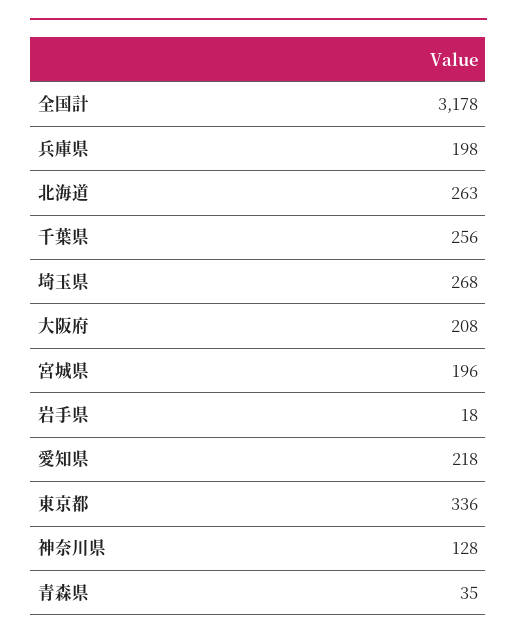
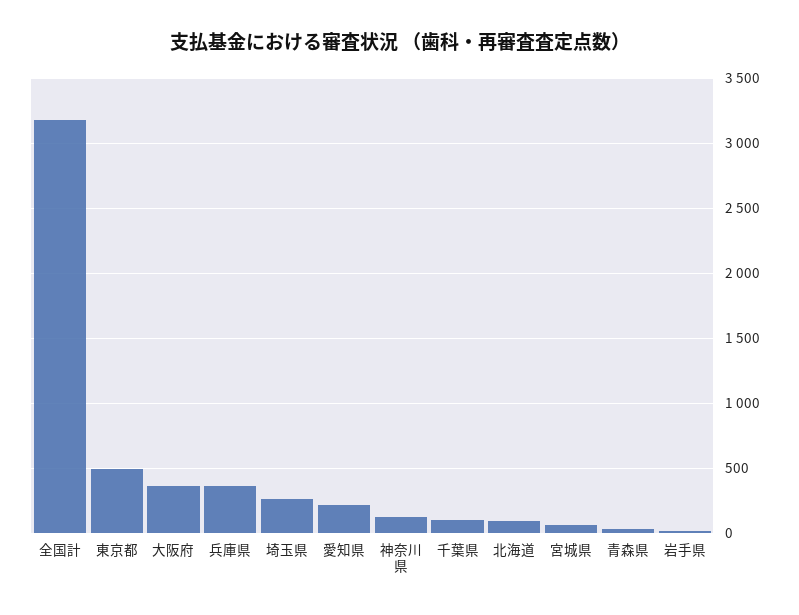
兵庫県: 198 -> 350
北海道: 263 -> 100
千葉県: 256 -> 100
大阪府: 208 -> 350
宮城県: 196 -> 50
東京都: 336 -> 500

